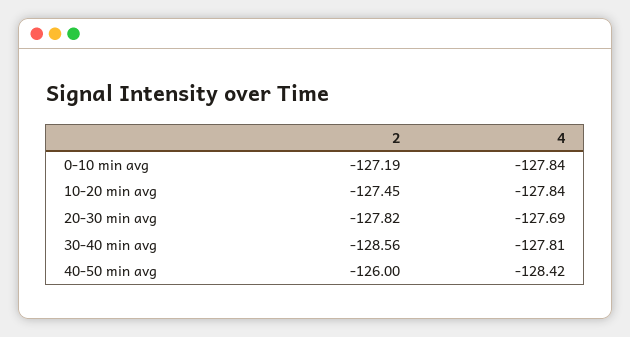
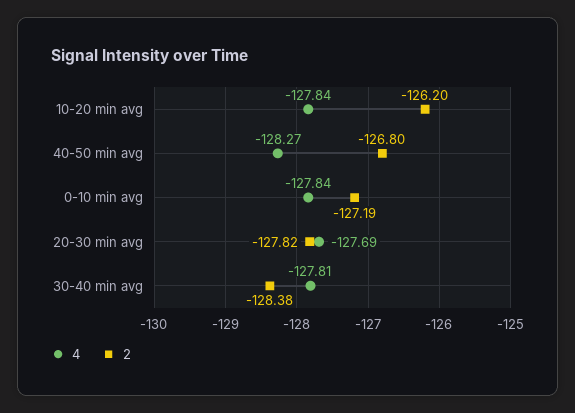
2, 10-20 min avg: -127.45 -> -126.2
2, 30-40 min avg: -128.56 -> -128.38
2, 40-50 min avg: -126 -> -126.8
4, 40-50 min avg: -128.42 -> -128.27

